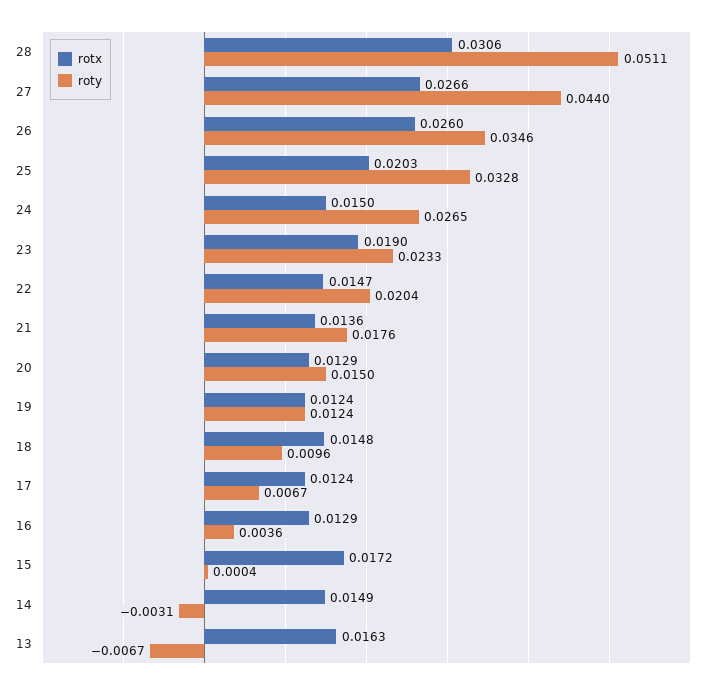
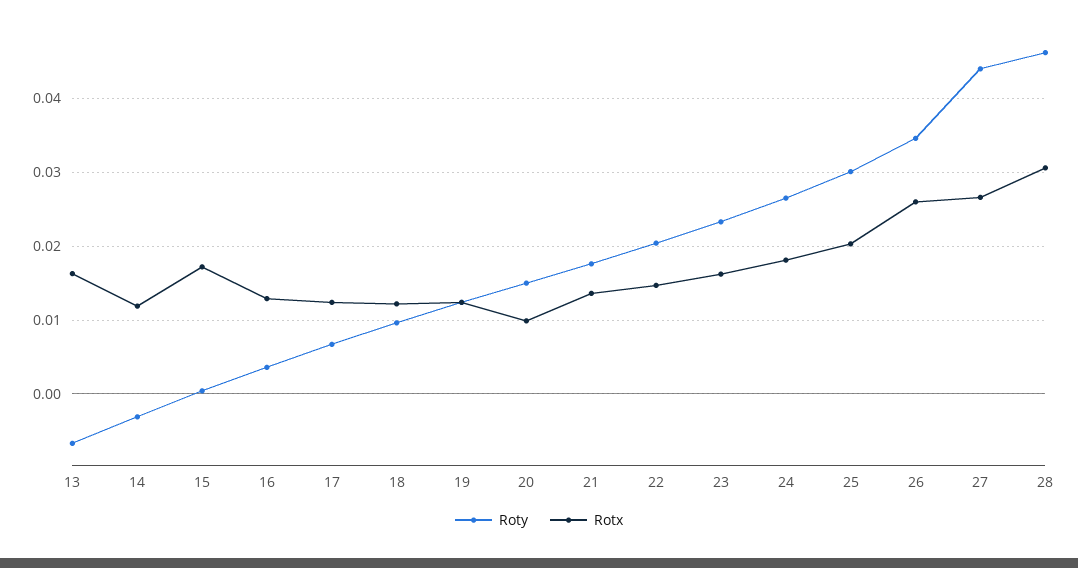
roty, 28: 0.0511 -> 0.046
roty, 25: 0.0328 -> 0.03
rotx, 24: 0.015 -> 0.018
rotx, 23: 0.019 -> 0.016
rotx, 20: 0.0129 -> 0.01
rotx, 18: 0.0148 -> 0.012
rotx, 14: 0.0149 -> 0.012

